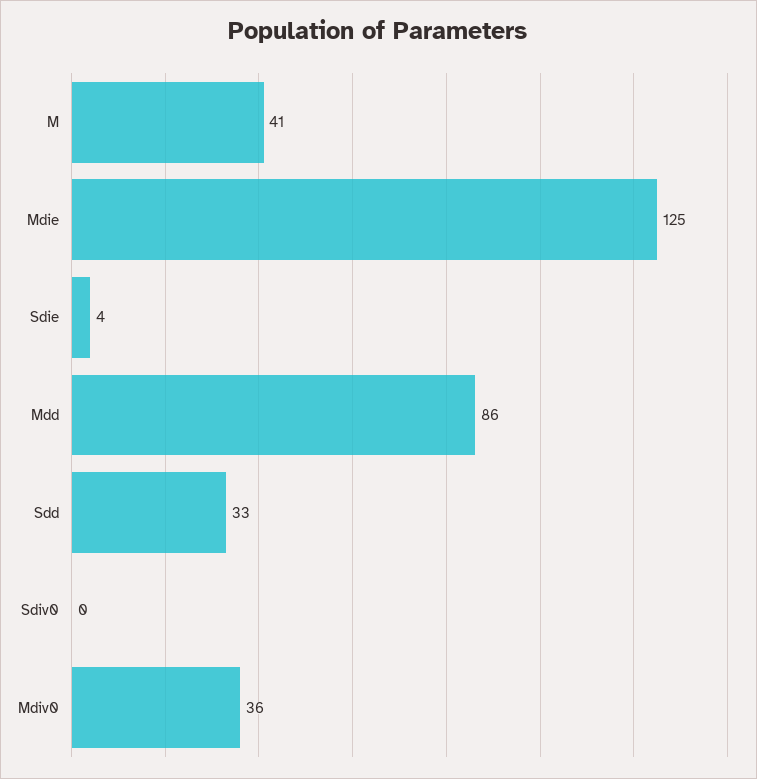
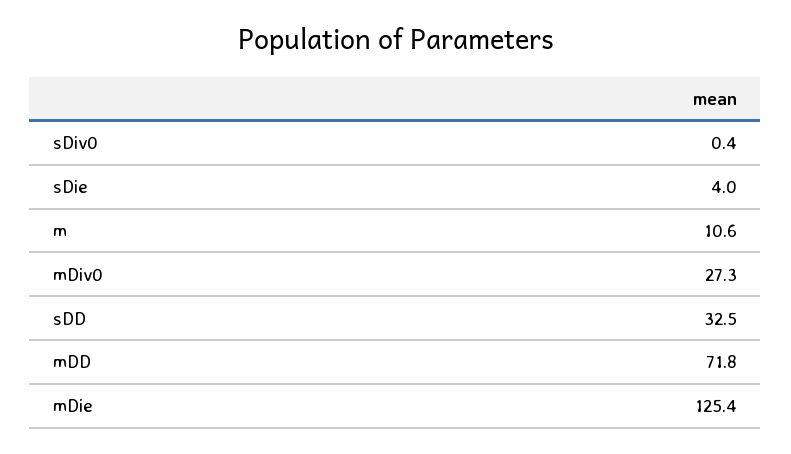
M: 41 -> 10.6
Mdd: 86 -> 71.8
Mdiv0: 36 -> 27.3

